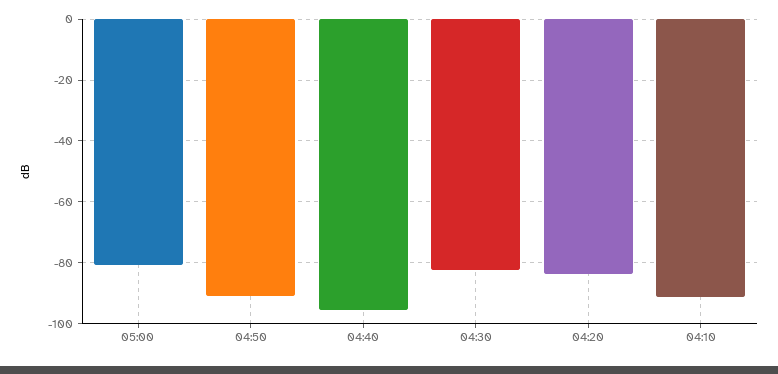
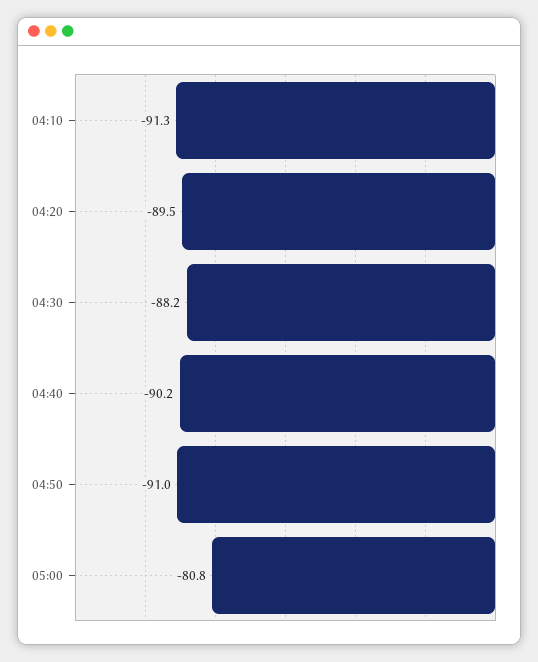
04:40: -96 -> -90.2
04:30: -82 -> -88.2
04:20: -84 -> -89.5

